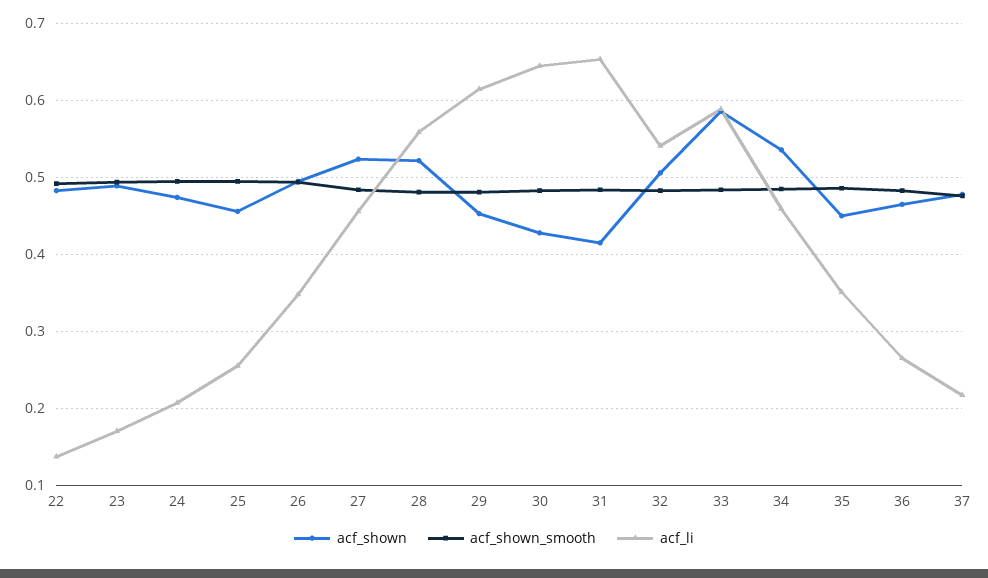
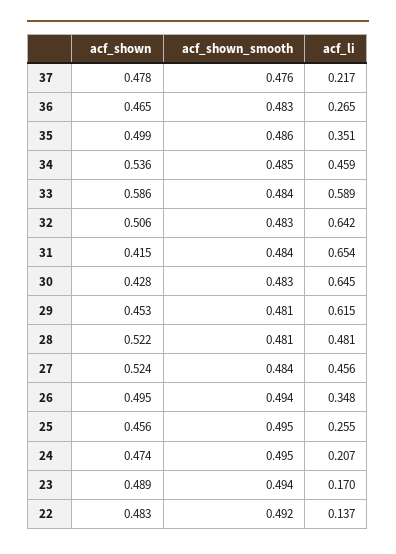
acf_li, 28: 0.56 -> 0.481
acf_li, 32: 0.54 -> 0.642
acf_shown, 35: 0.45 -> 0.499

